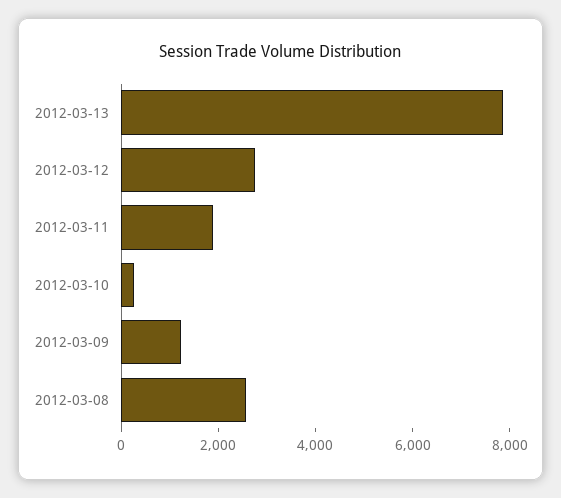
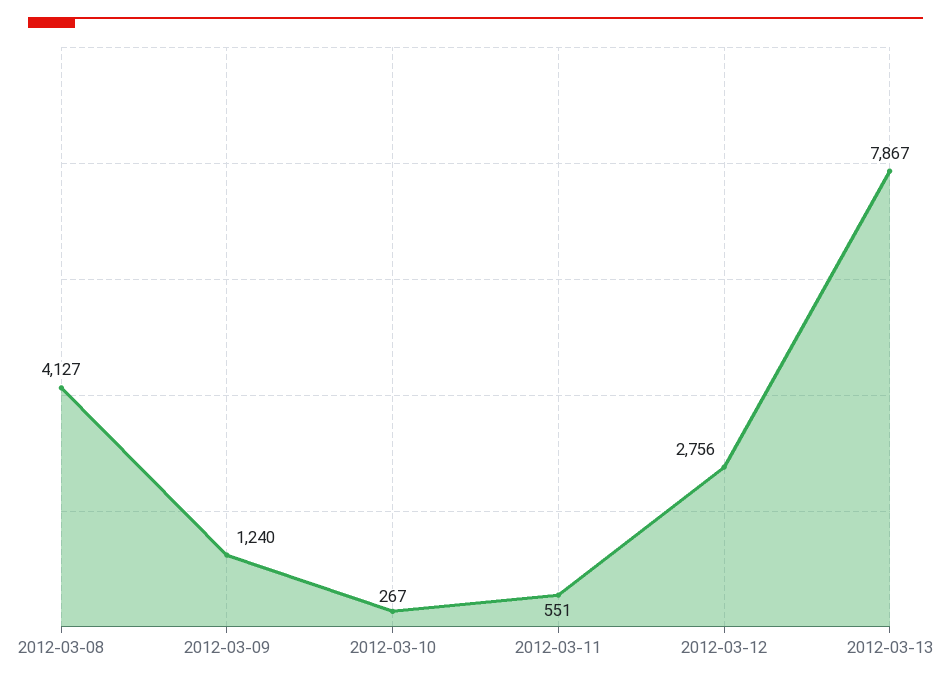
2012-03-11: 2000 -> 551
2012-03-08: 2500 -> 4127

